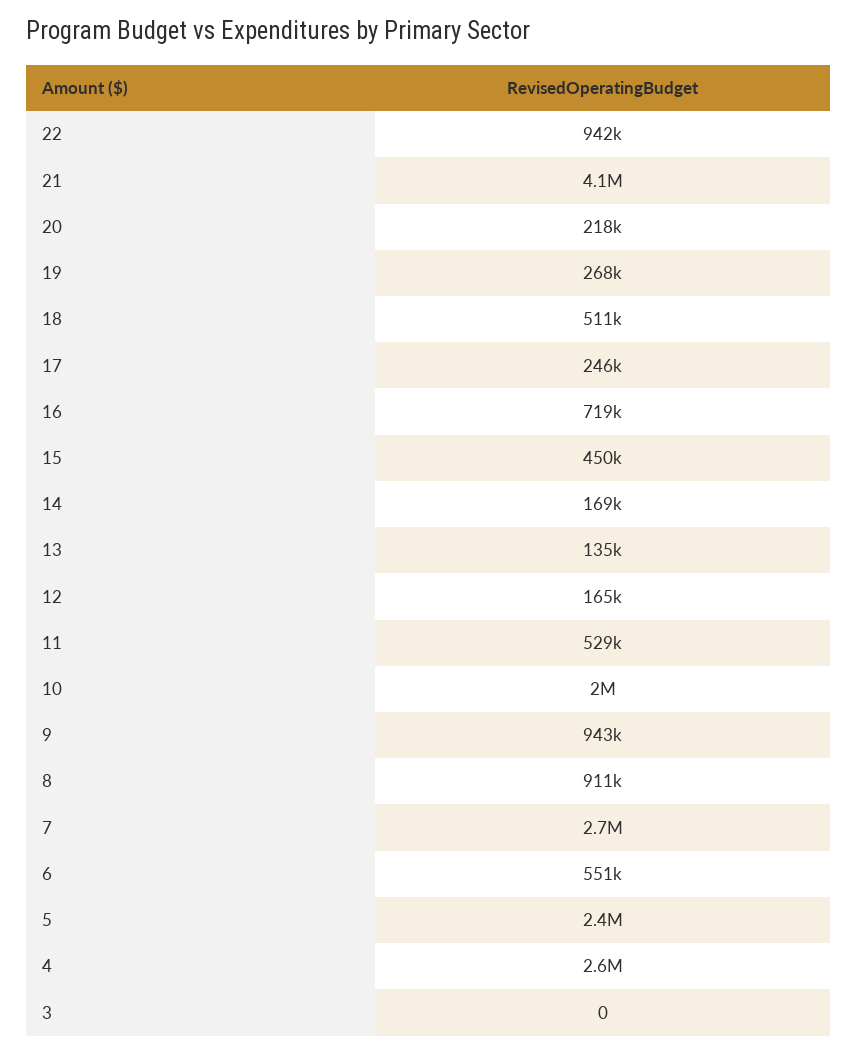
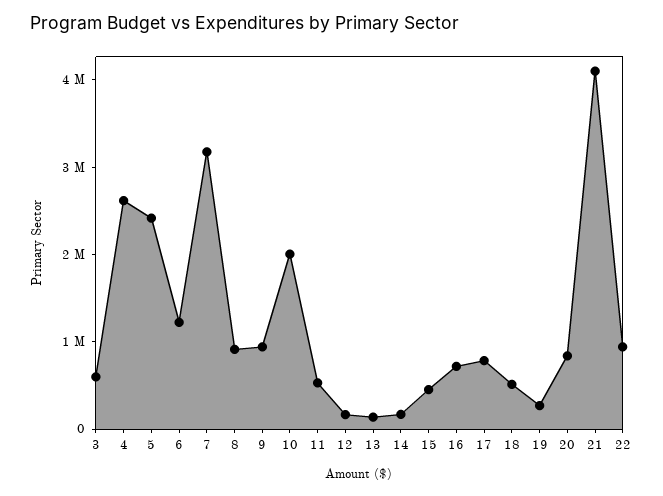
20: 218000 -> 800000
17: 246000 -> 800000
7: 2700000 -> 3200000
6: 551000 -> 1200000
3: 0 -> 600000

